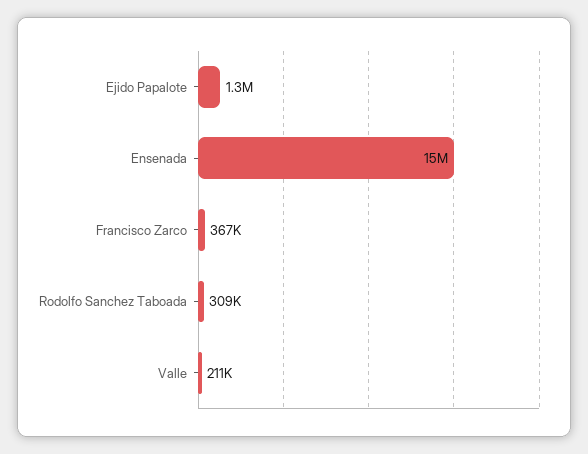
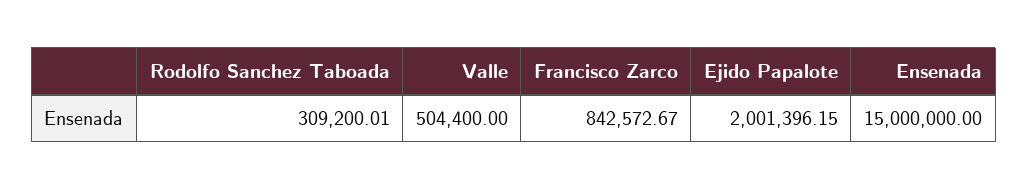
Ejido Papalote: 1300000 -> 2001396.15
Francisco Zarco: 367000 -> 842572.67
Valle: 211000 -> 504400

